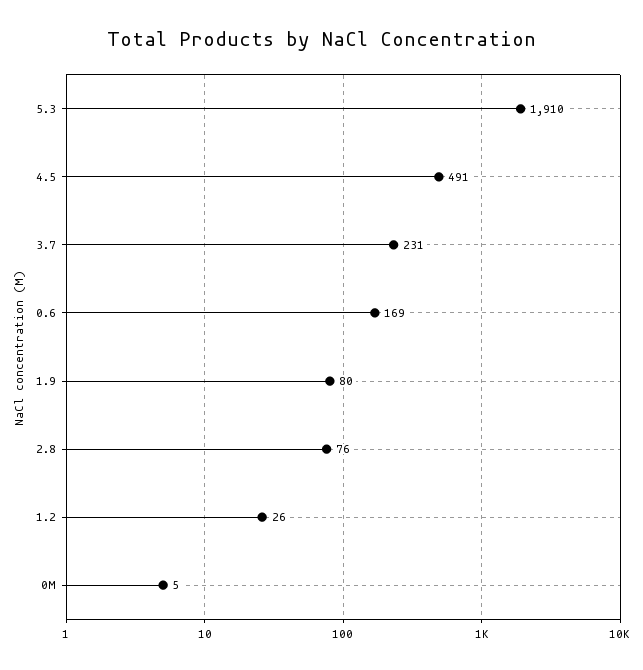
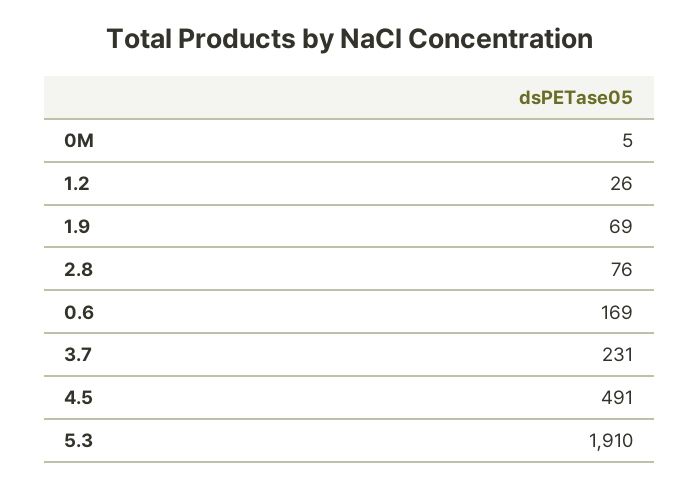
1.9: 80 -> 69

